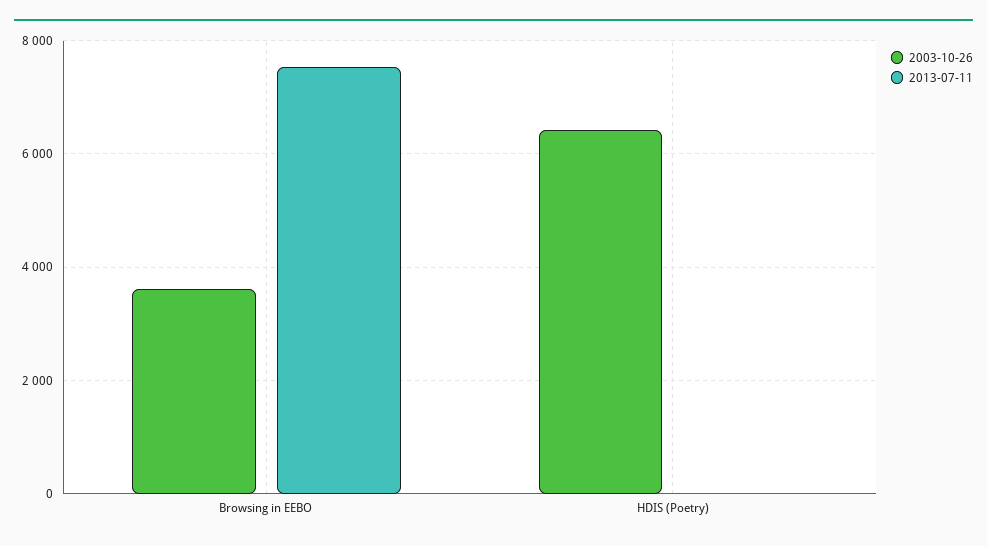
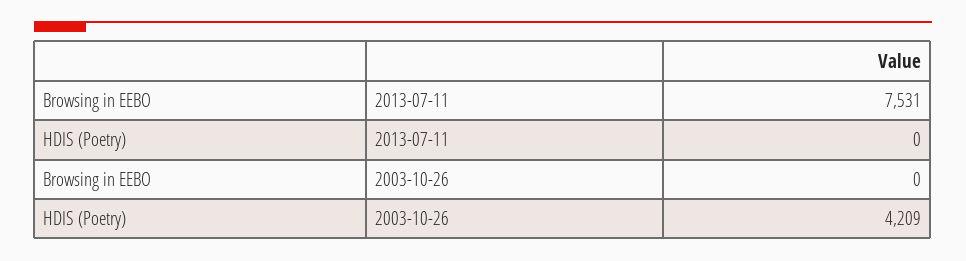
2003-10-26, Browsing in EEBO: 3600 -> 0
2003-10-26, HDIS (Poetry): 6400 -> 4209

